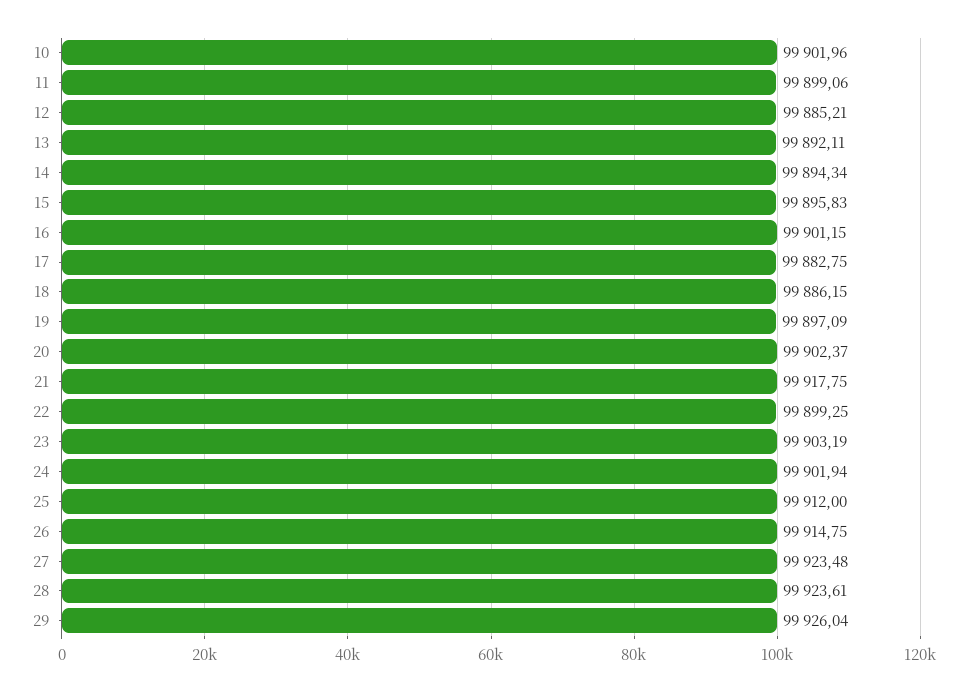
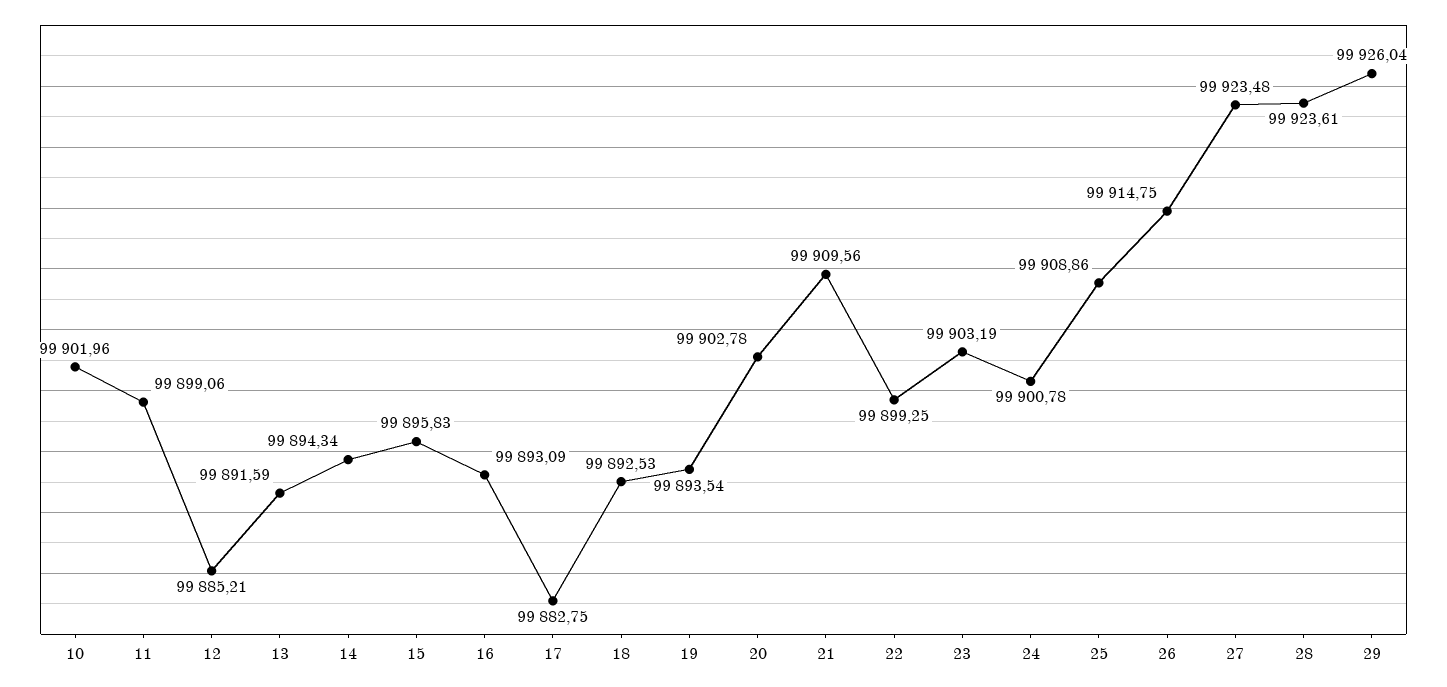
13: 99892.11 -> 99891.59
16: 99901.15 -> 99893.09
18: 99886.15 -> 99892.53
19: 99897.09 -> 99893.54
20: 99902.37 -> 99902.78
21: 99917.75 -> 99909.56
24: 99901.94 -> 99900.78
25: 99912 -> 99908.86

